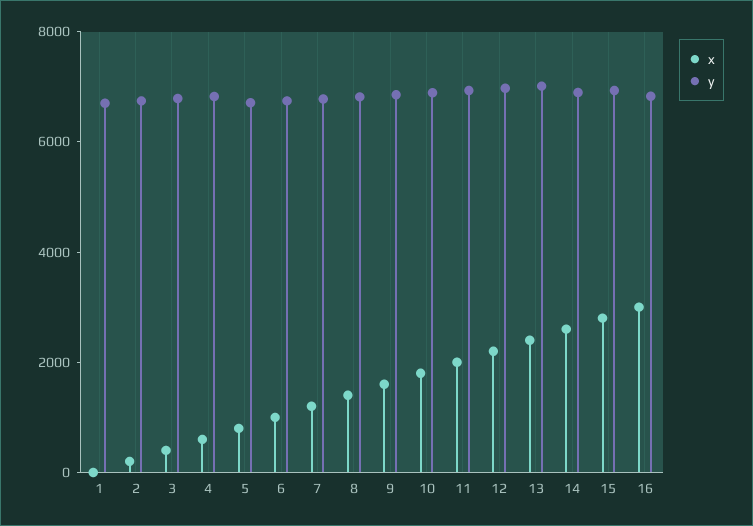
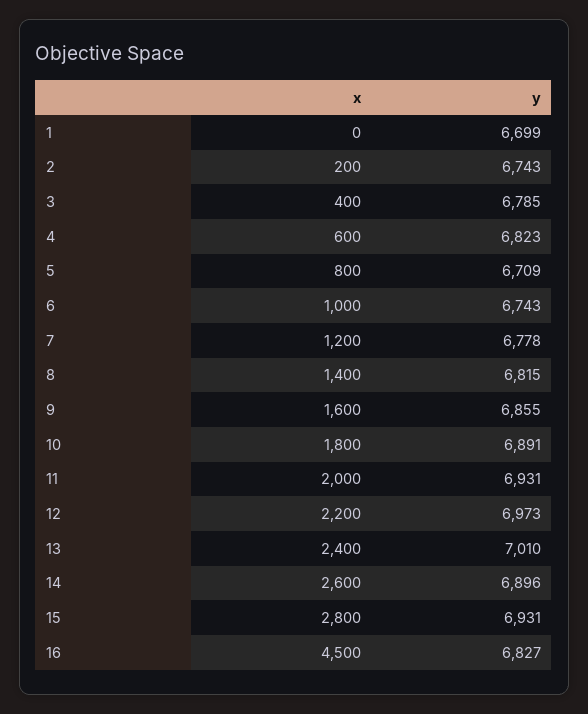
x, 16: 3000 -> 4500

